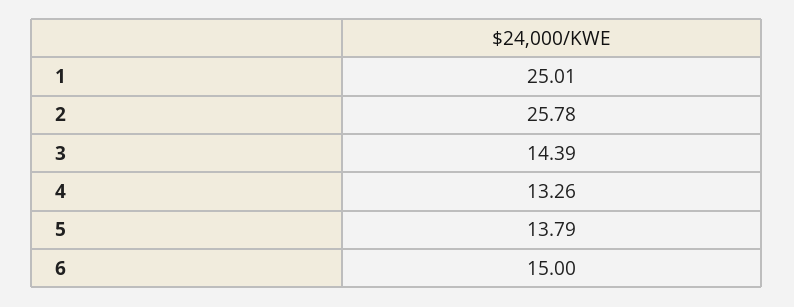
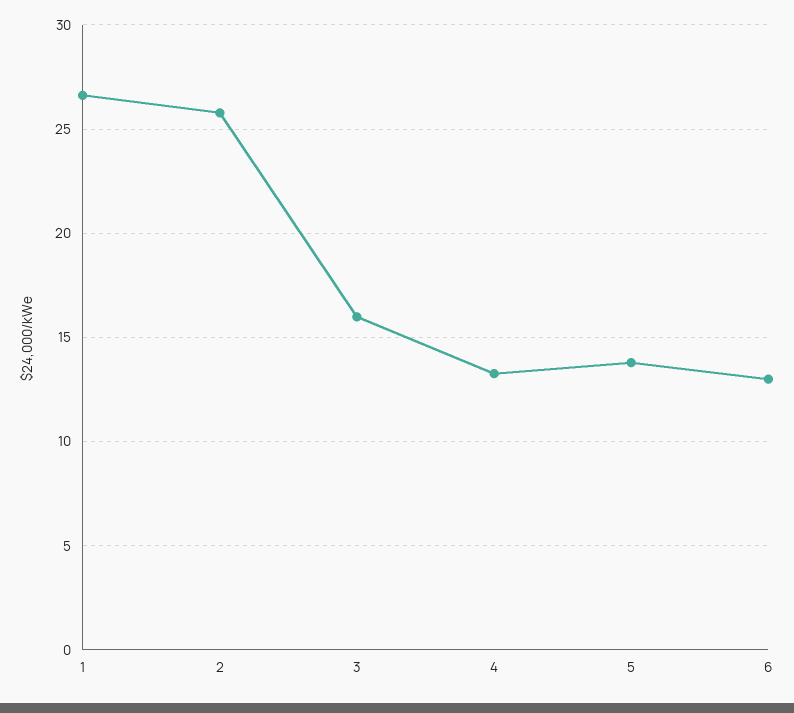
1: 25.01 -> 26.5
3: 14.39 -> 16
6: 15 -> 13

